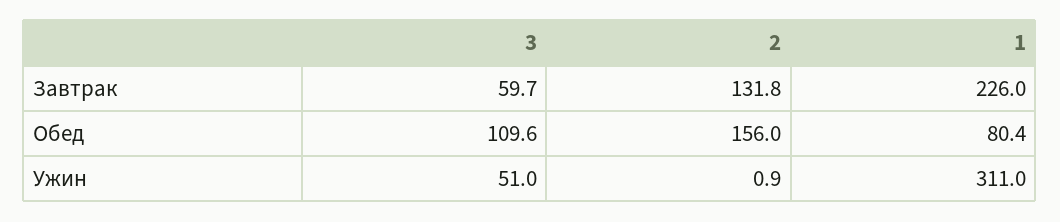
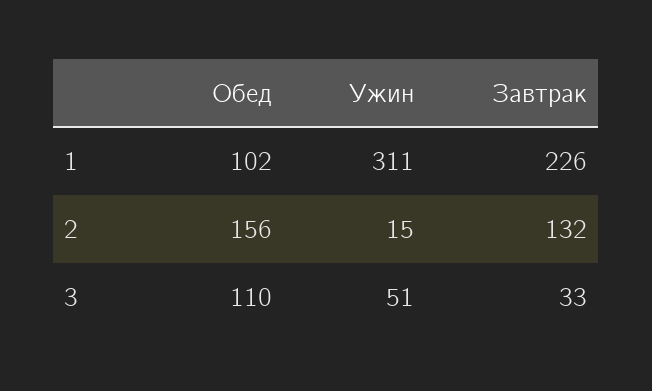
3, Завтрак: 59.7 -> 33
1, Обед: 80.4 -> 102
2, Ужин: 0.9 -> 15

